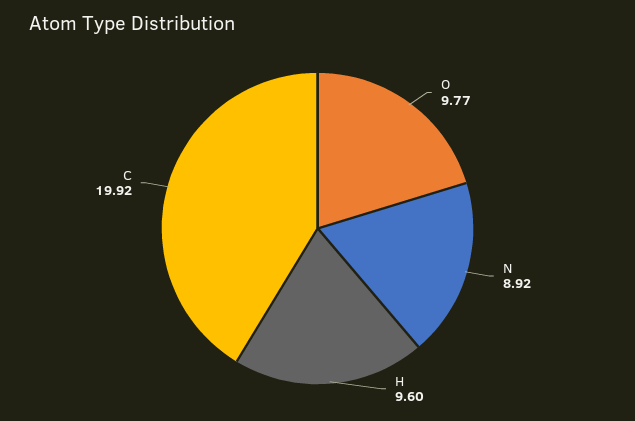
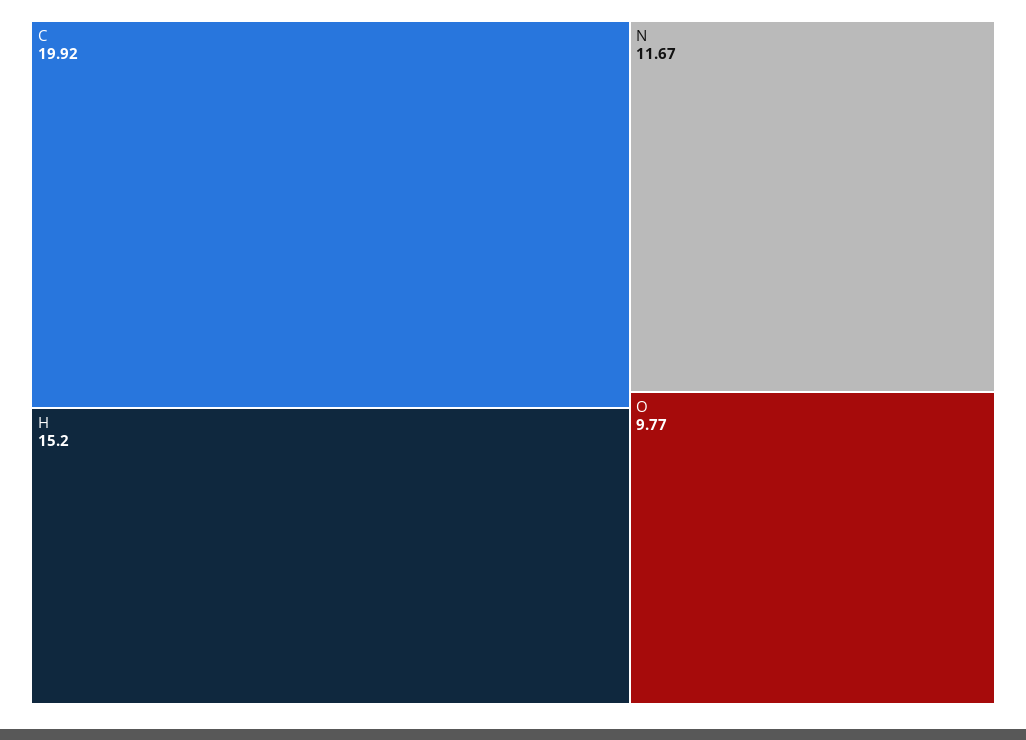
N: 8.92 -> 11.67
H: 9.6 -> 15.2

